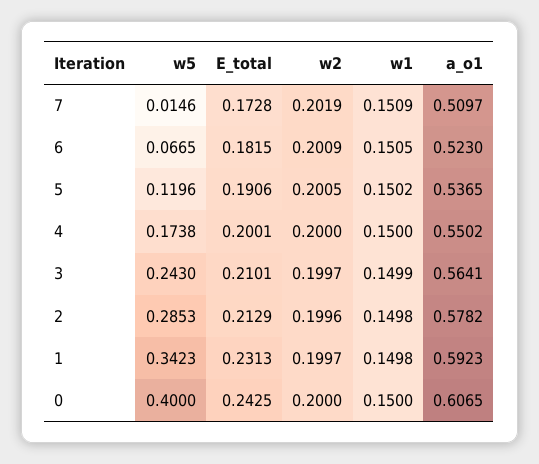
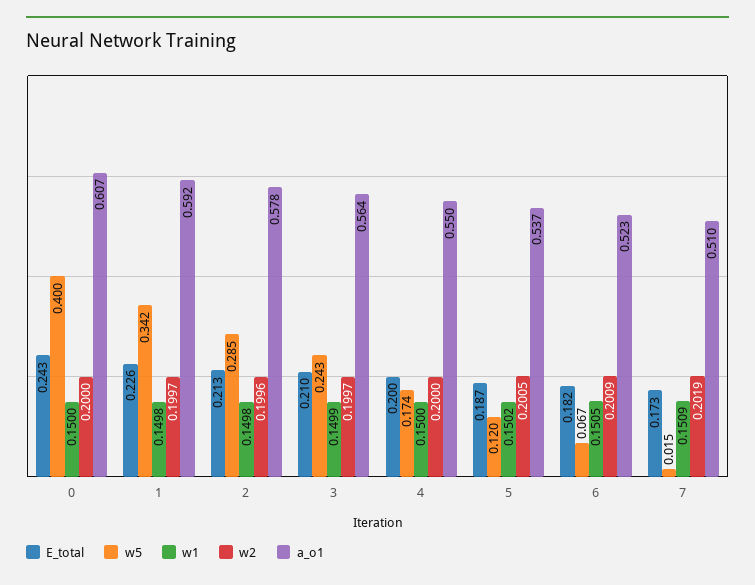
E_total, 5: 0.1906 -> 0.187
E_total, 1: 0.2313 -> 0.226

